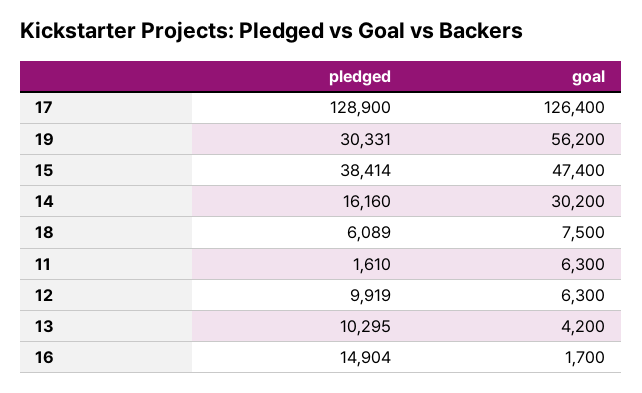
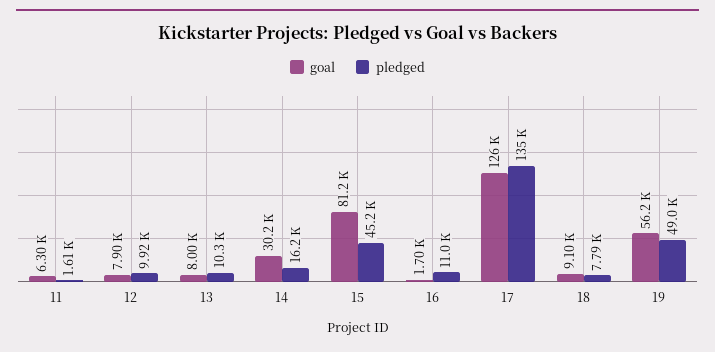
pledged, 17: 128900 -> 135000
pledged, 19: 30331 -> 49000
pledged, 15: 38414 -> 45200
goal, 15: 47400 -> 81200
pledged, 18: 6089 -> 7790
goal, 18: 7500 -> 9100
goal, 12: 6300 -> 7900
goal, 13: 4200 -> 8000
pledged, 16: 14904 -> 11000

